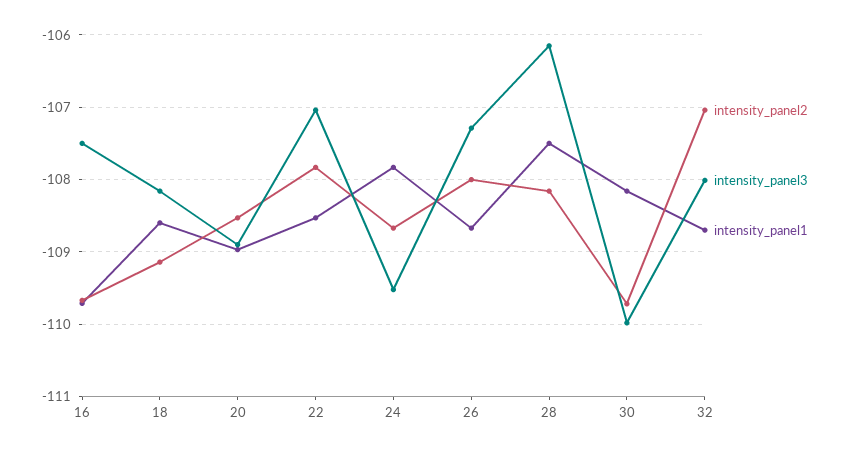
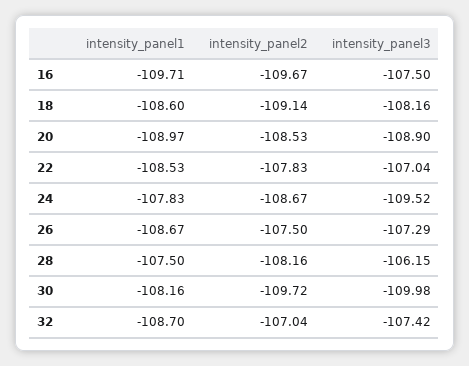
intensity_panel2, 26: -108 -> -107.5
intensity_panel3, 32: -108 -> -107.42

